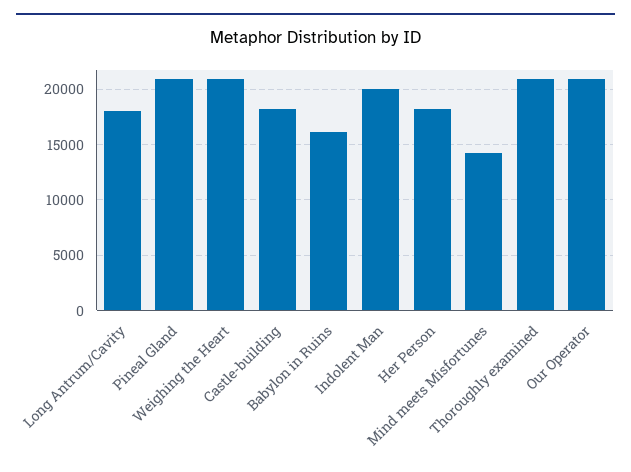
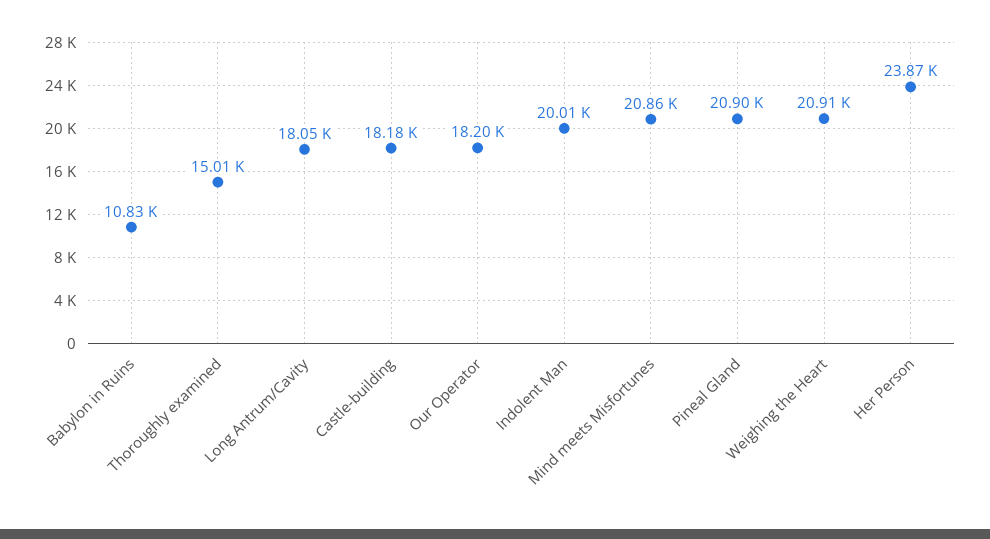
Babylon in Ruins: 16000 -> 10830
Her Person: 18000 -> 23870
Mind meets Misfortunes: 14000 -> 20860
Thoroughly examined: 21000 -> 15010
Our Operator: 21000 -> 18200

